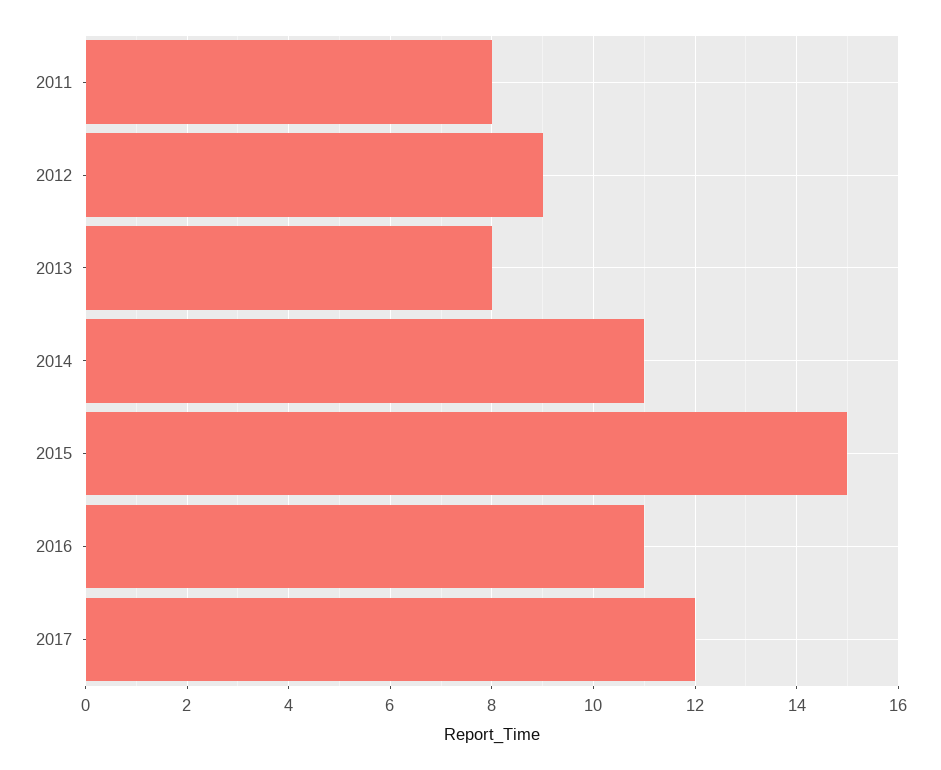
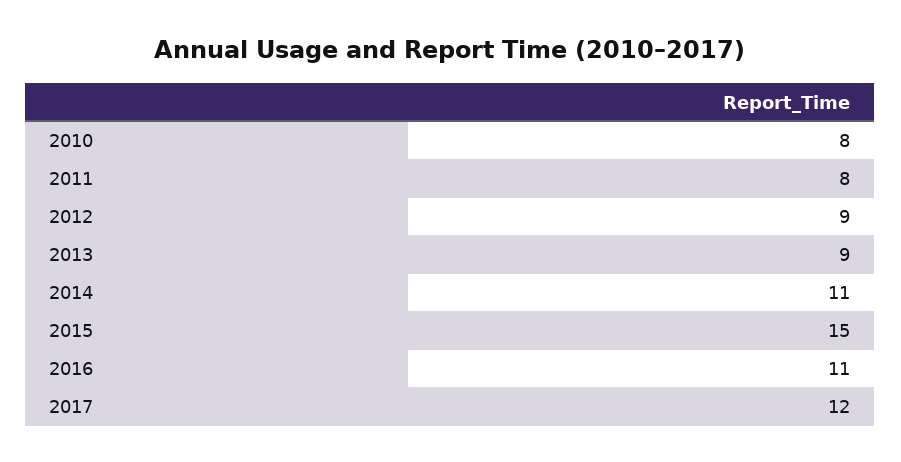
2013: 8 -> 9
2010: none -> 8

